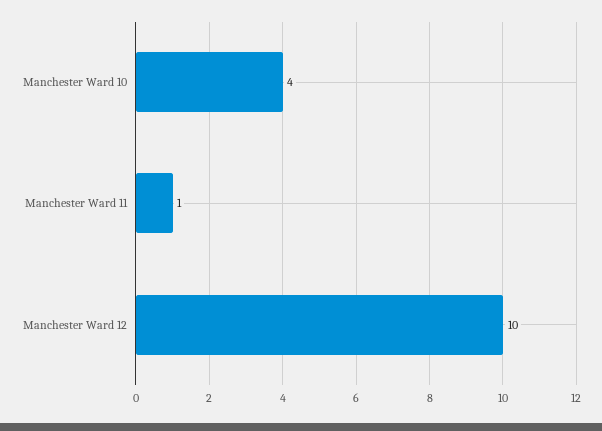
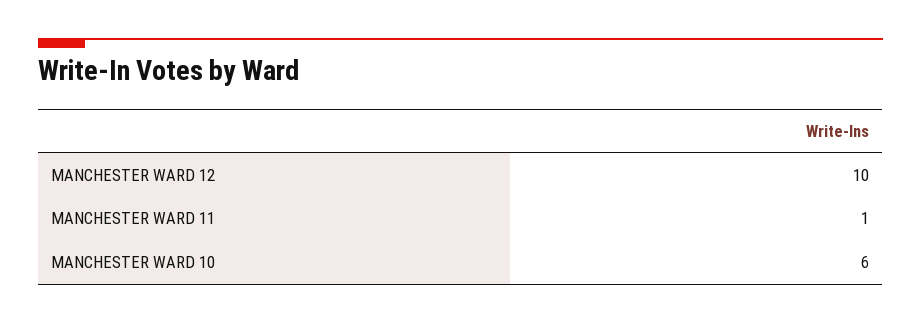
Manchester Ward 10: 4 -> 6

